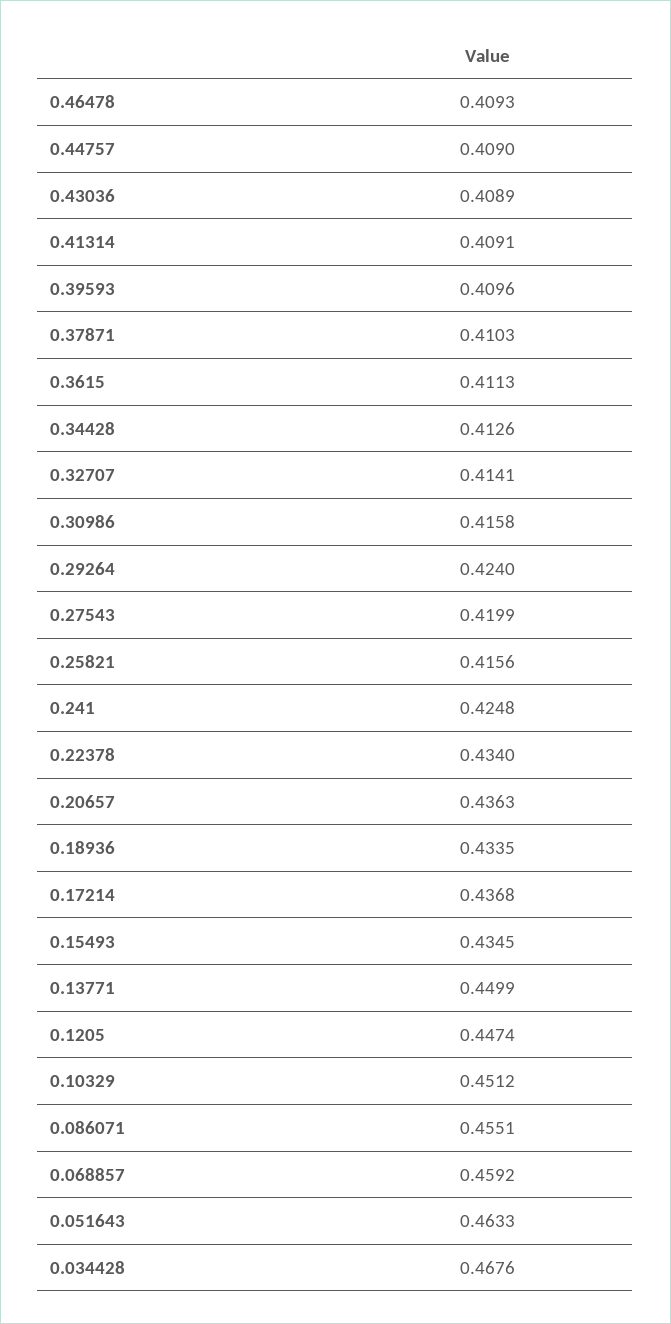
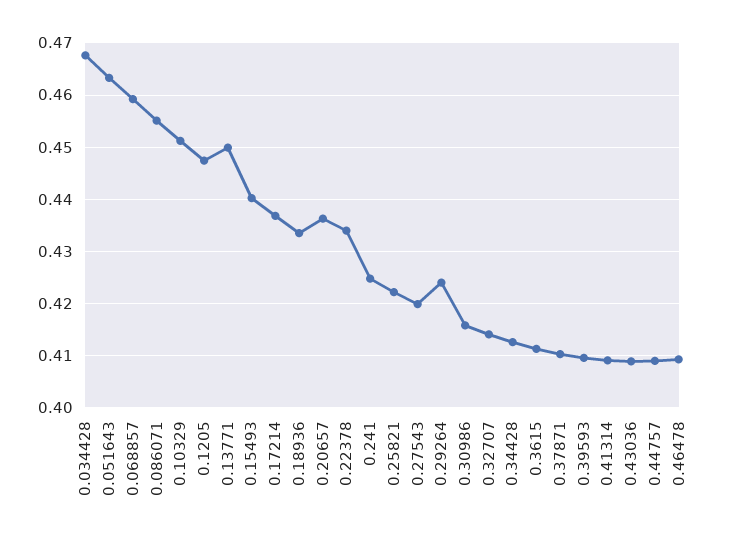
0.25821: 0.4156 -> 0.422
0.15493: 0.4345 -> 0.44

